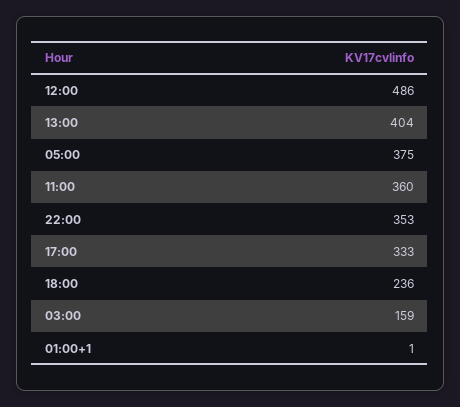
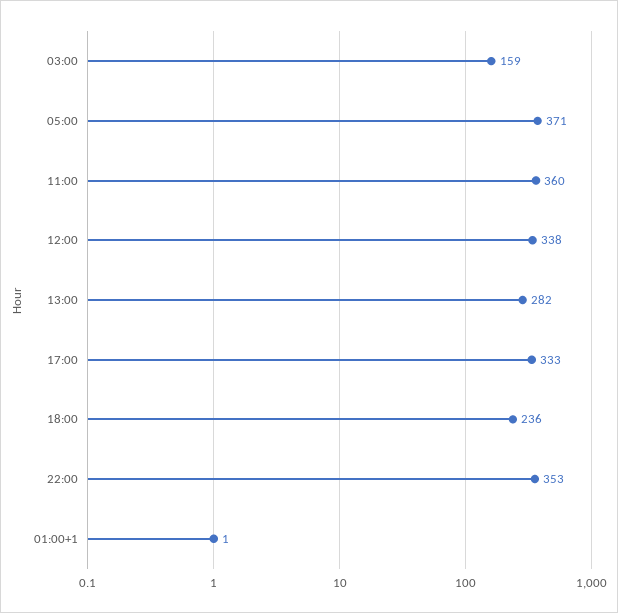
12:00: 486 -> 338
13:00: 404 -> 282
05:00: 375 -> 371

